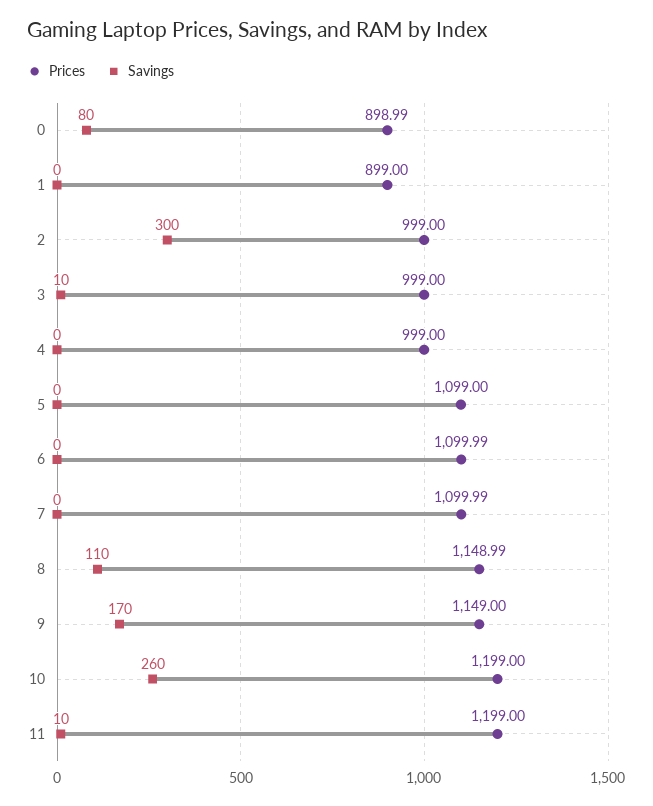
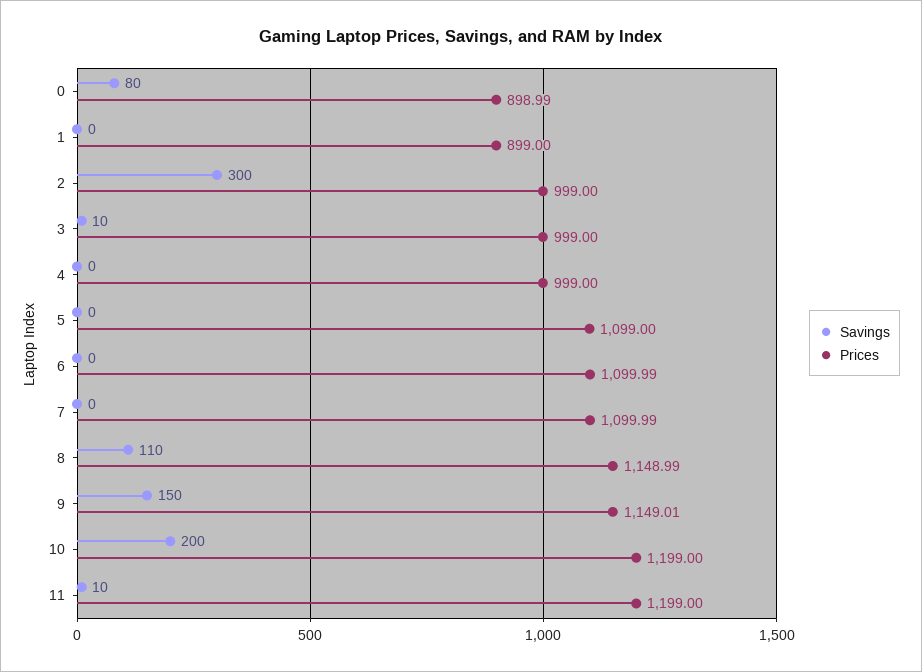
Prices, 9: 1149 -> 1149.01
Savings, 9: 170 -> 150
Savings, 10: 260 -> 200

